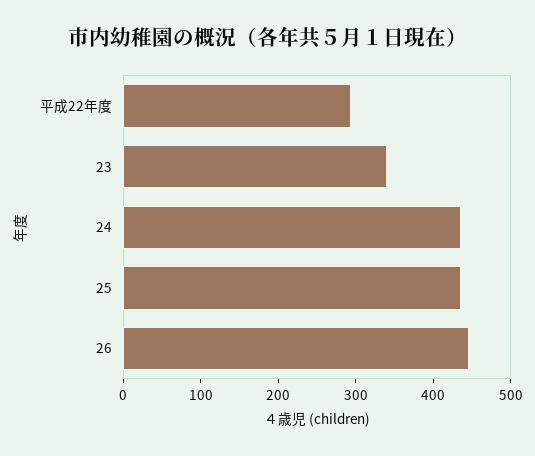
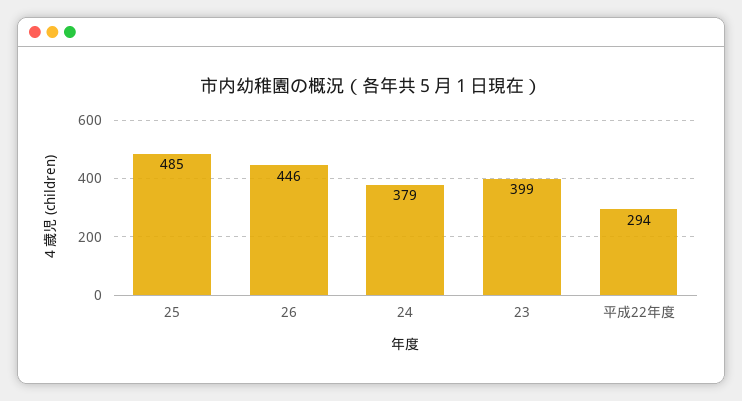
23: 340 -> 399
24: 440 -> 379
25: 440 -> 485

